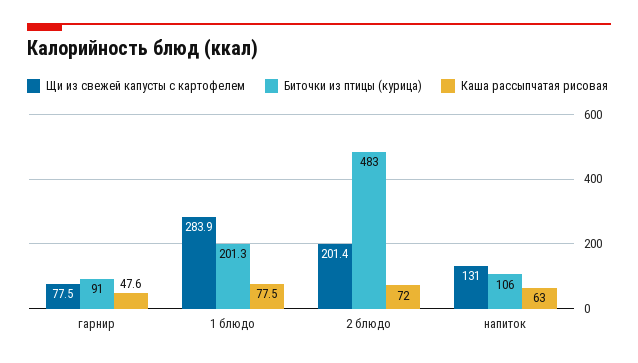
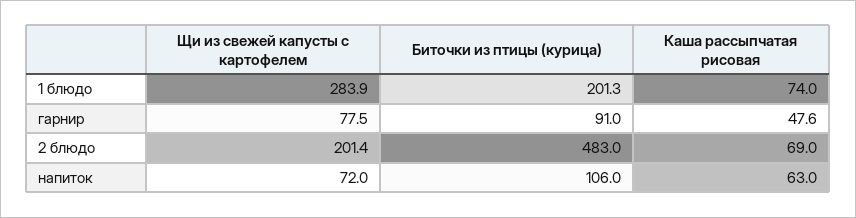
Каша рассыпчатая рисовая, 1 блюдо: 77.5 -> 74
Каша рассыпчатая рисовая, 2 блюдо: 72 -> 69
Щи из свежей капусты с картофелем, напиток: 131 -> 72

